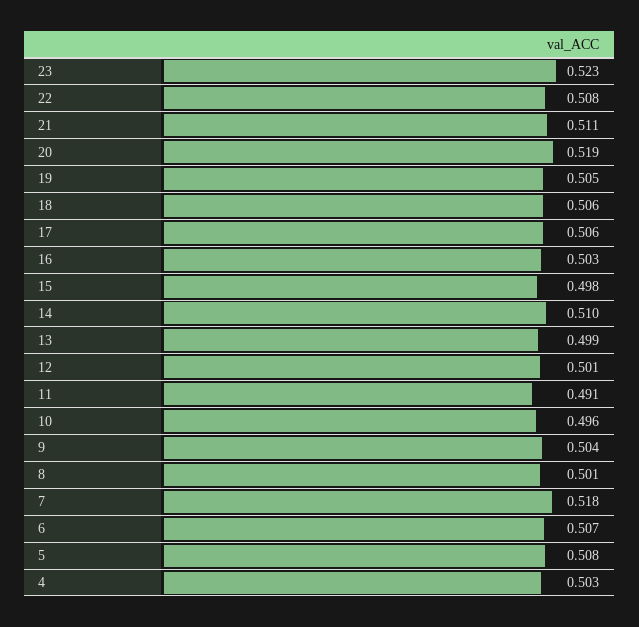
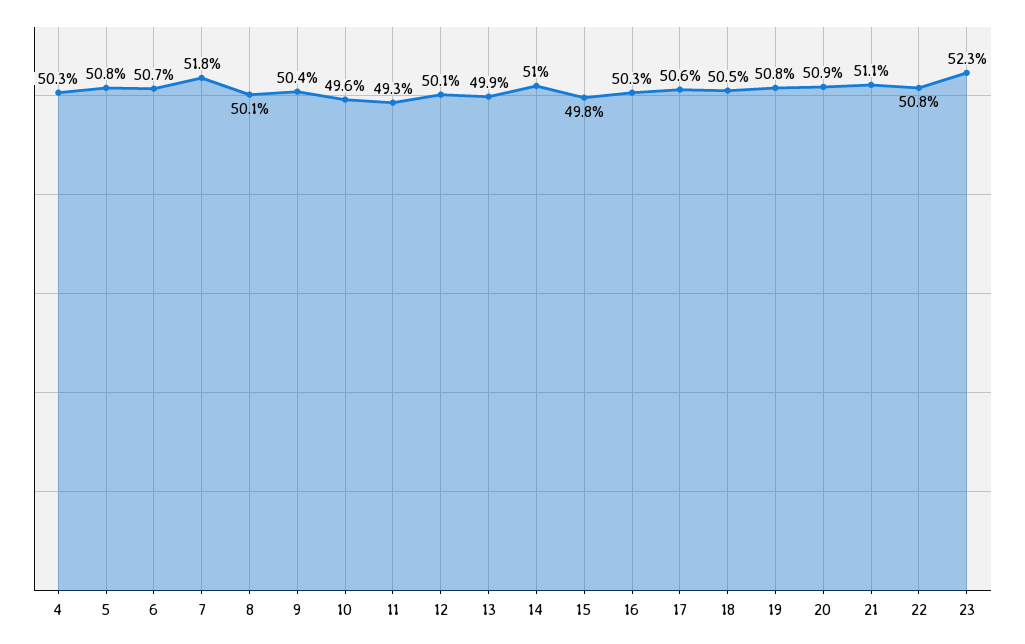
20: 0.519 -> 0.509
19: 0.505 -> 0.508
18: 0.506 -> 0.505
11: 0.491 -> 0.493

